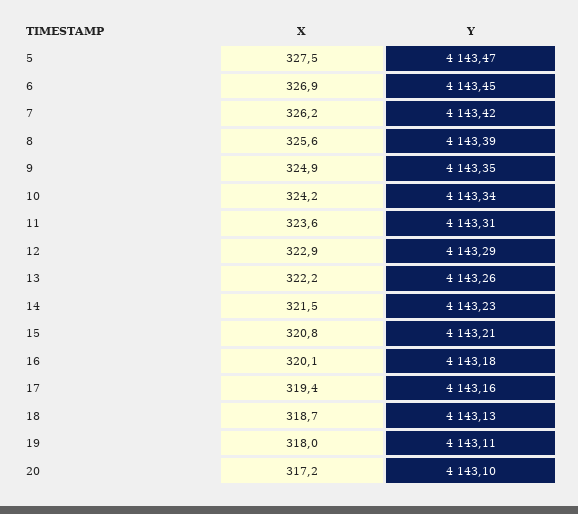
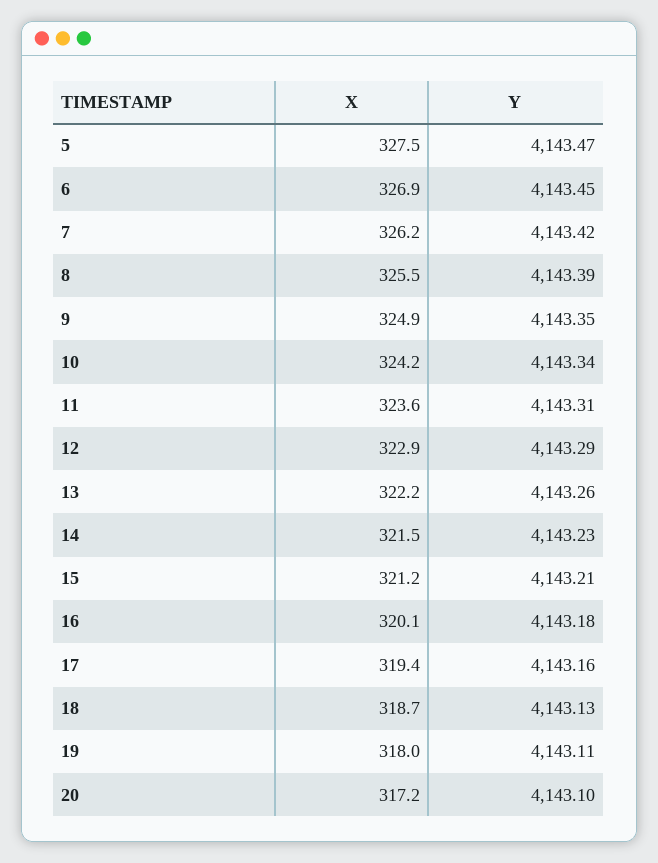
X, 8: 325.6 -> 325.5
X, 15: 320.8 -> 321.2

